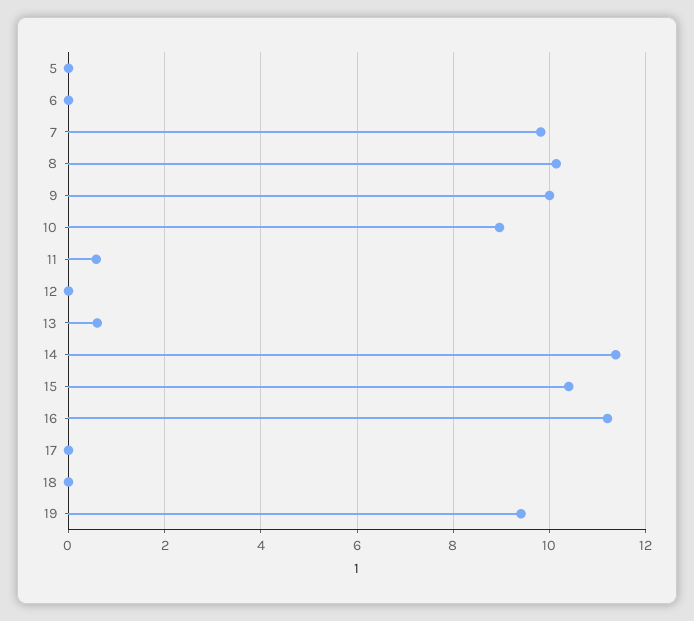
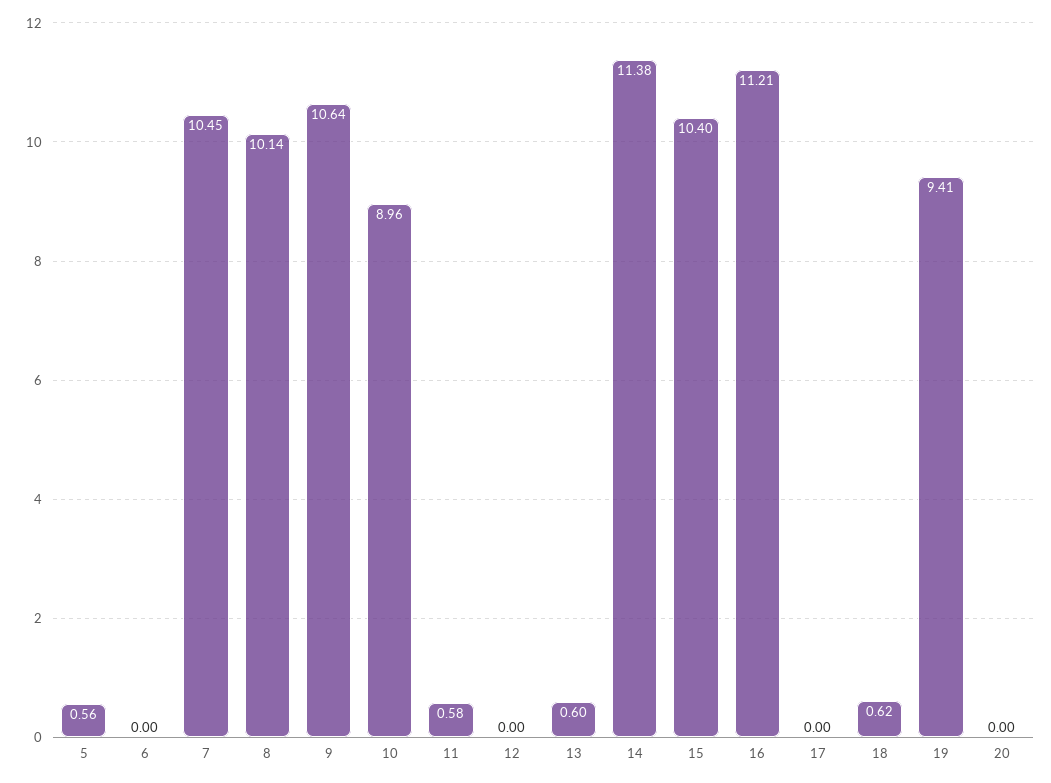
5: 0 -> 0.56
7: 9.8 -> 10.45
9: 10 -> 10.64
18: 0 -> 0.62
20: none -> 0

